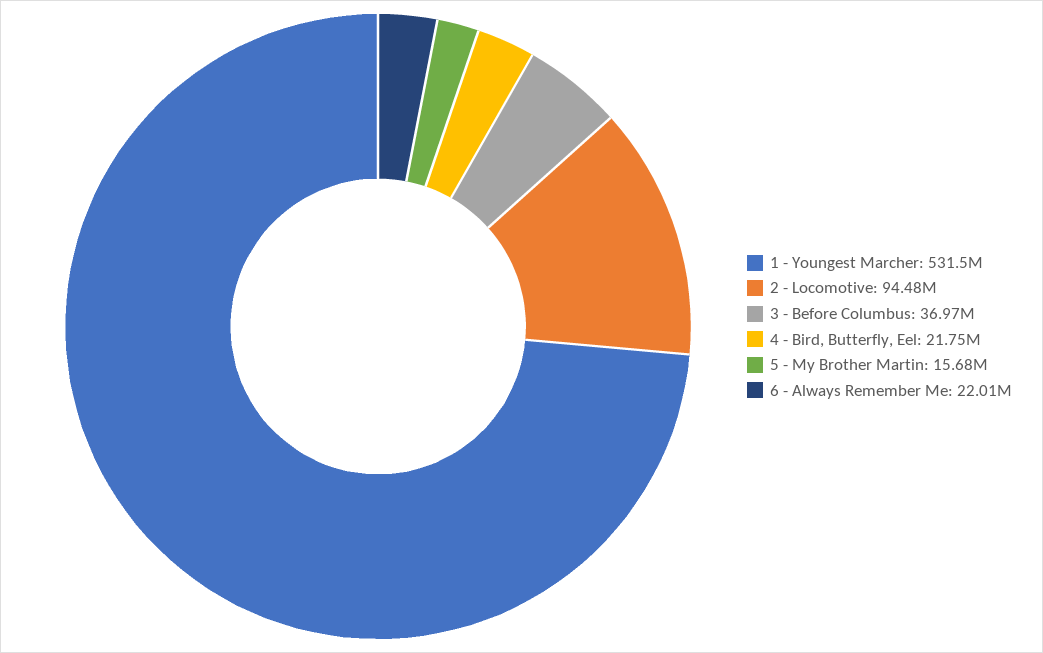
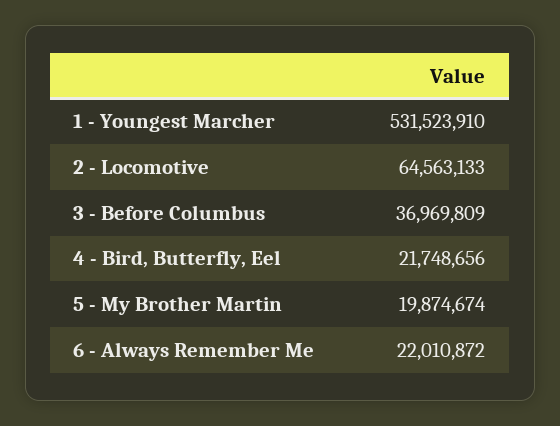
2 - Locomotive: 94480000 -> 64563133
5 - My Brother Martin: 15680000 -> 19874674

